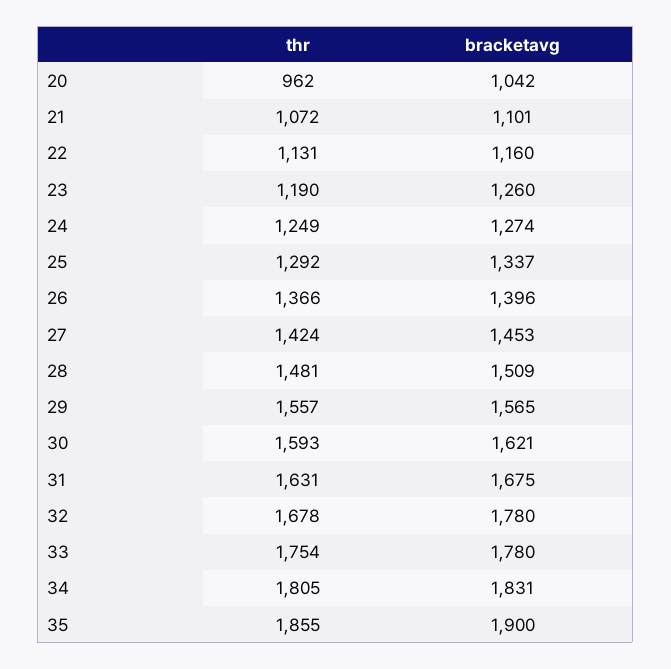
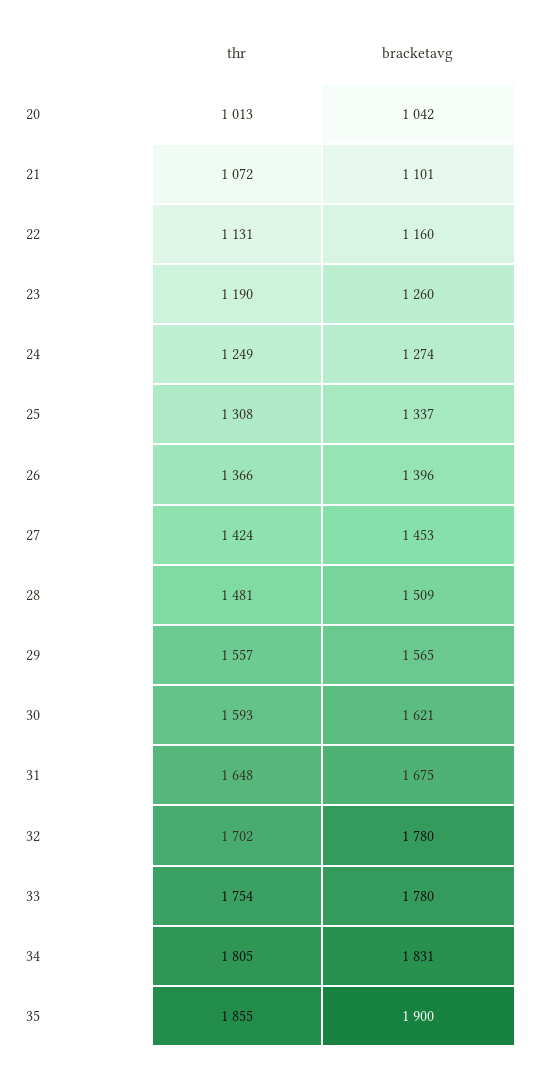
thr, 20: 962 -> 1013
thr, 25: 1292 -> 1308
thr, 31: 1631 -> 1648
thr, 32: 1678 -> 1702

